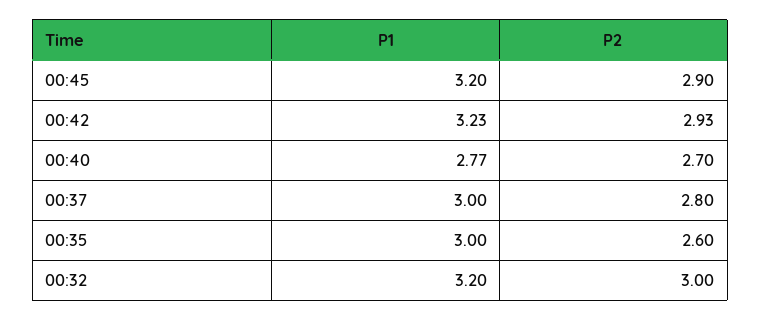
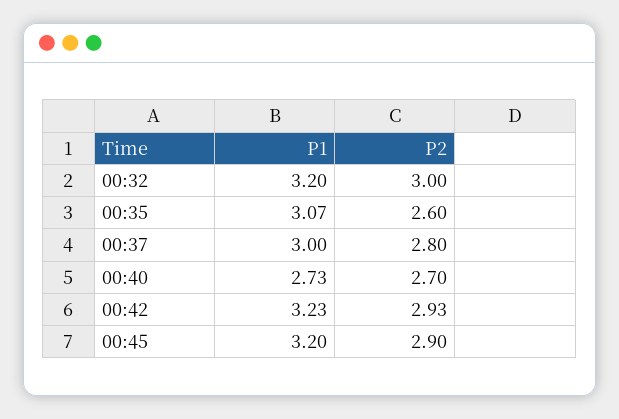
P1, 00:40: 2.77 -> 2.73
P1, 00:35: 3 -> 3.07

